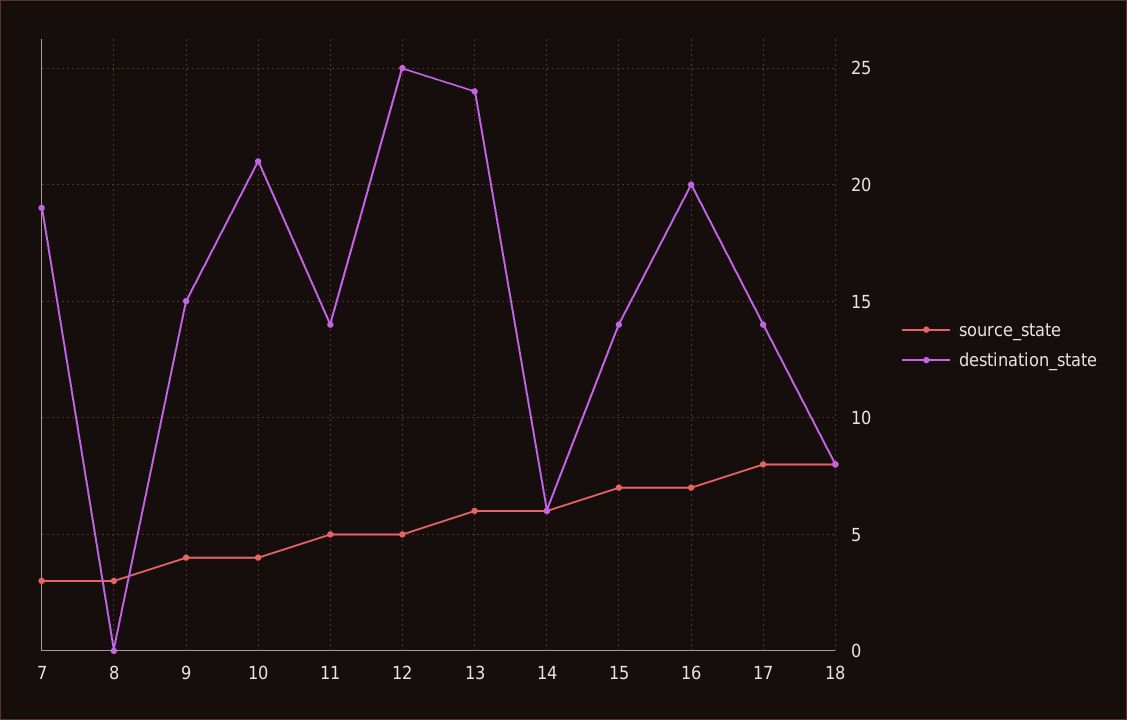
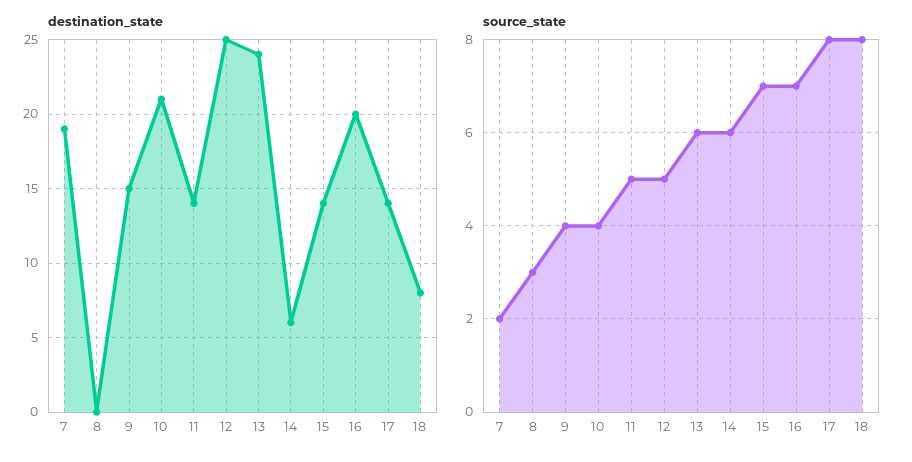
source_state, 7: 3 -> 2

